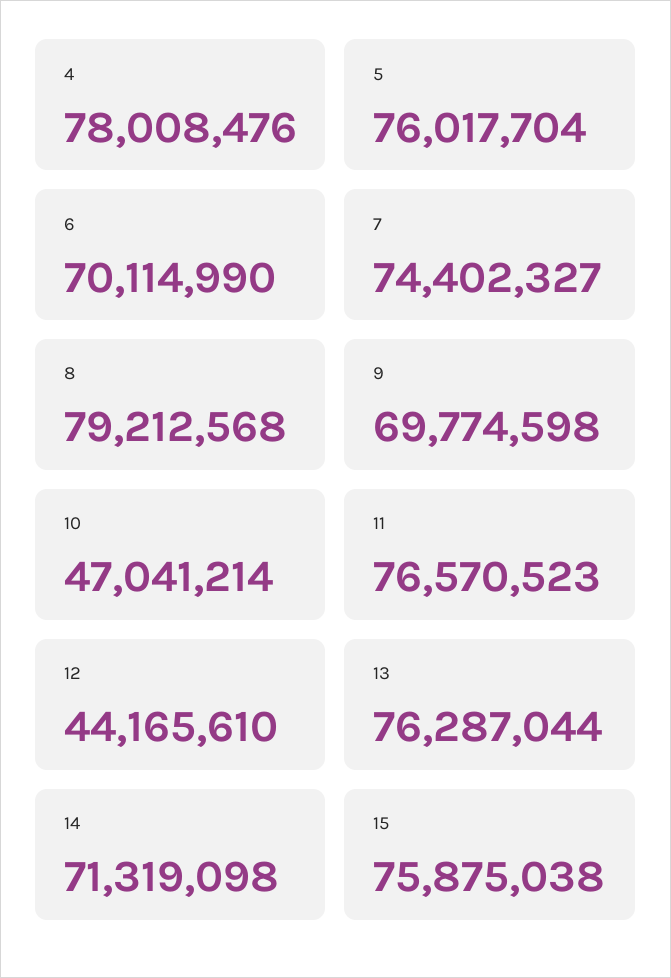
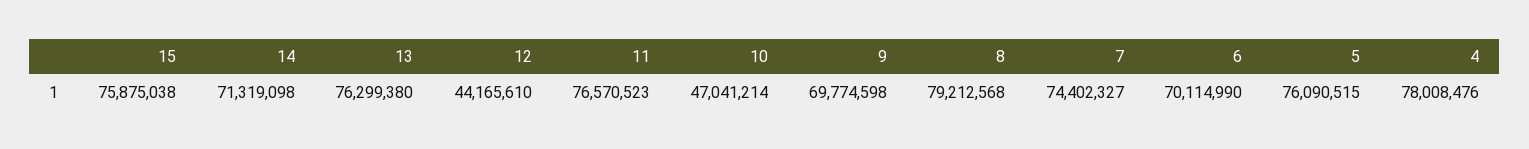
5: 76017704 -> 76090515
13: 76287044 -> 76299380

